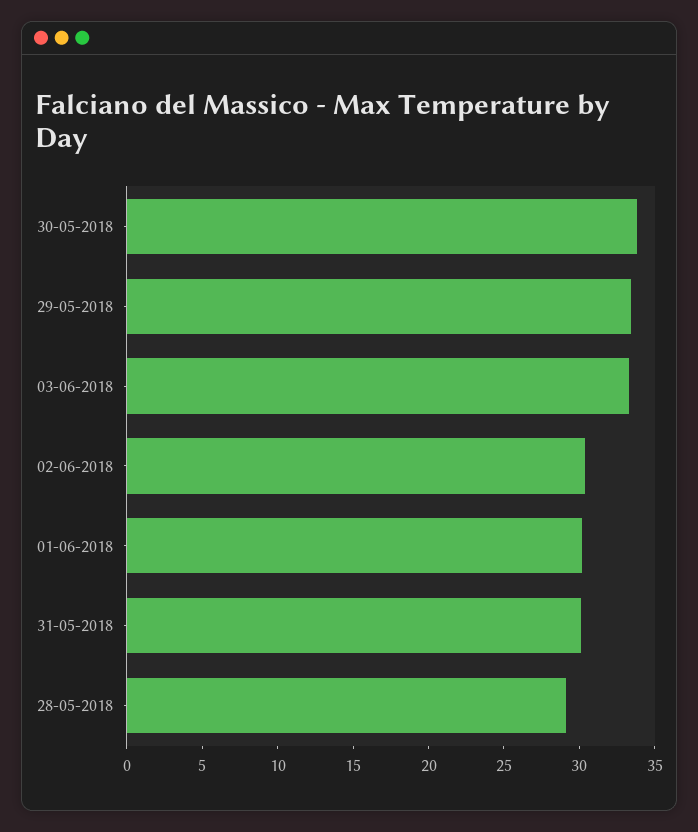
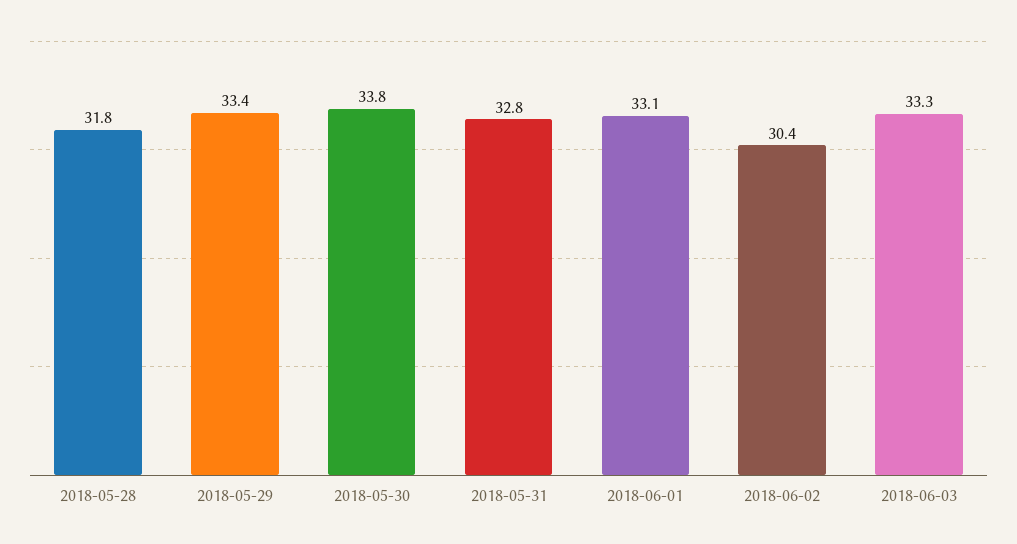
01-06-2018: 30 -> 33.1
31-05-2018: 30 -> 32.8
28-05-2018: 29 -> 31.8

